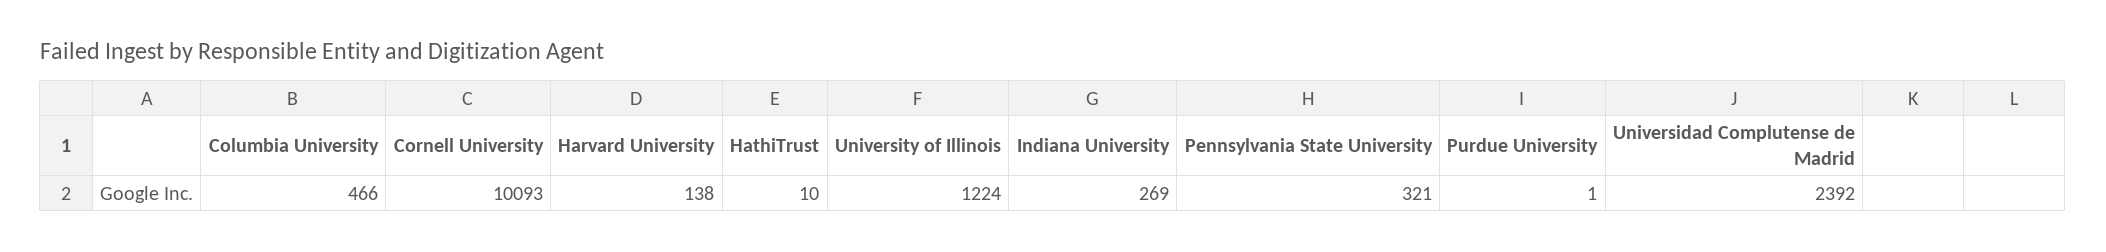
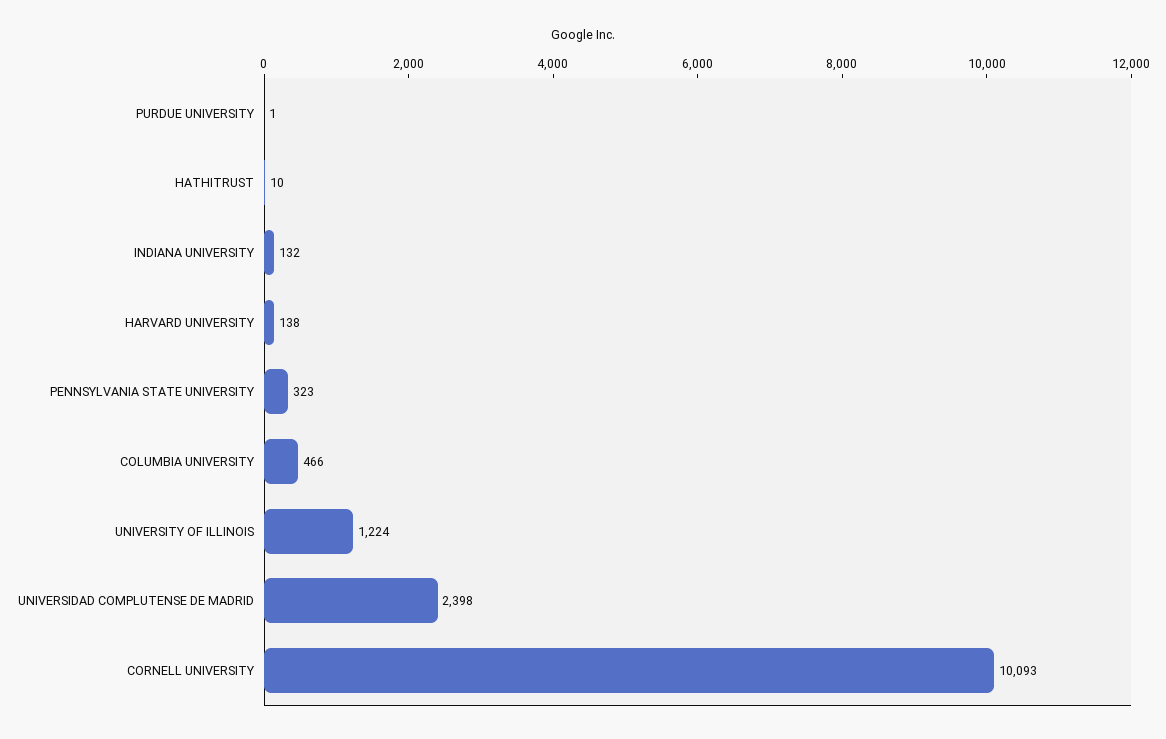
Indiana University: 269 -> 132
Pennsylvania State University: 321 -> 323
Universidad Complutense de Madrid: 2392 -> 2398

